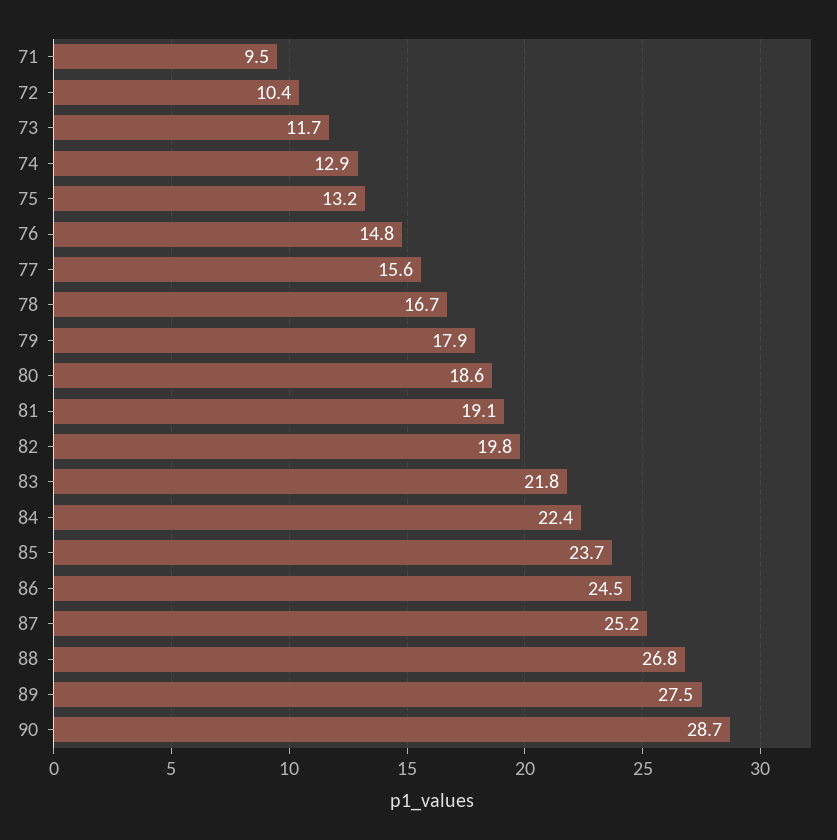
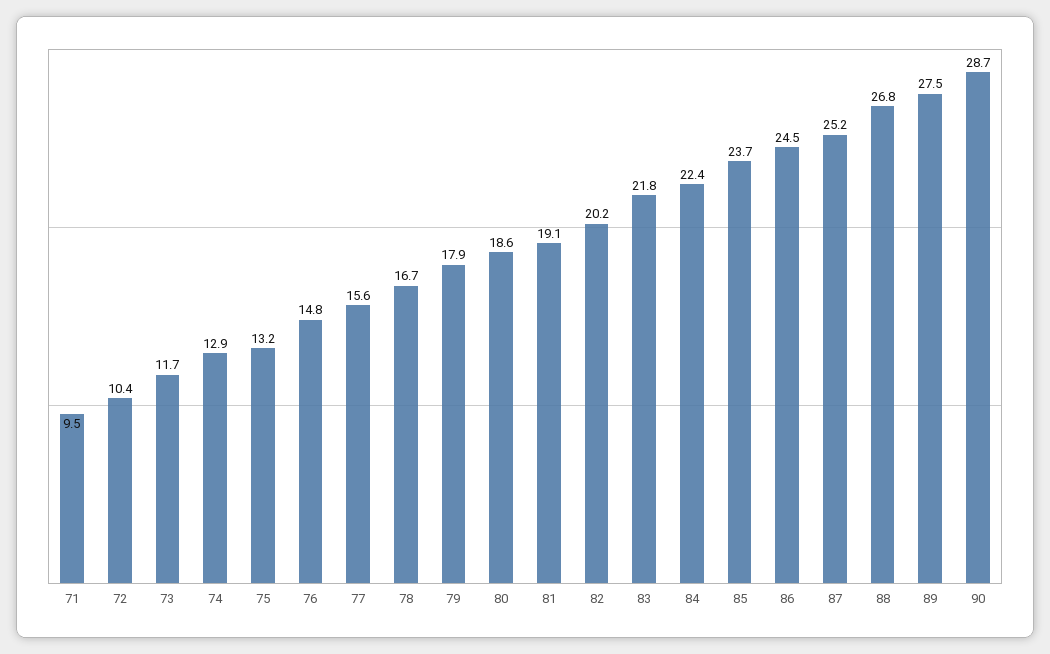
82: 19.8 -> 20.2

